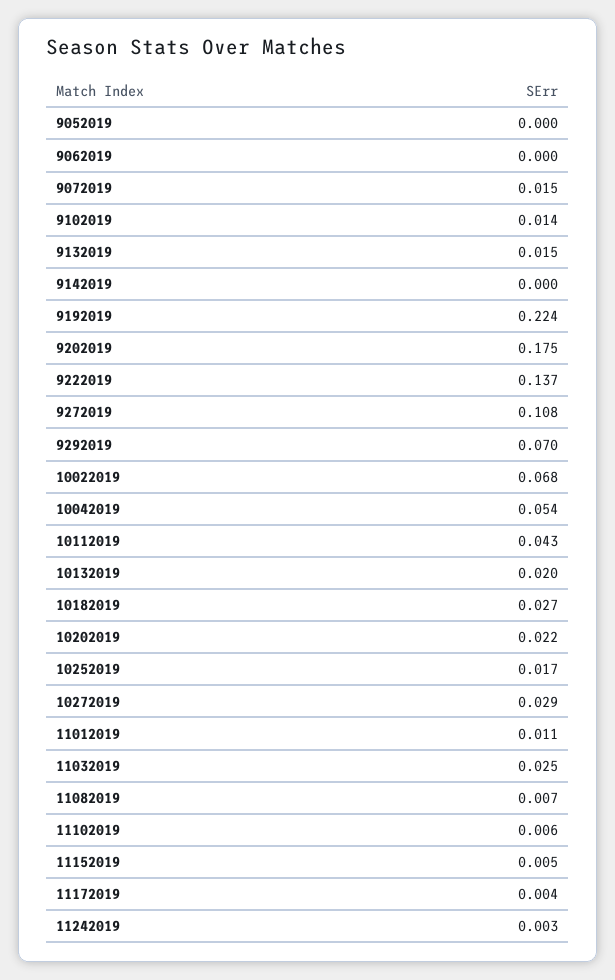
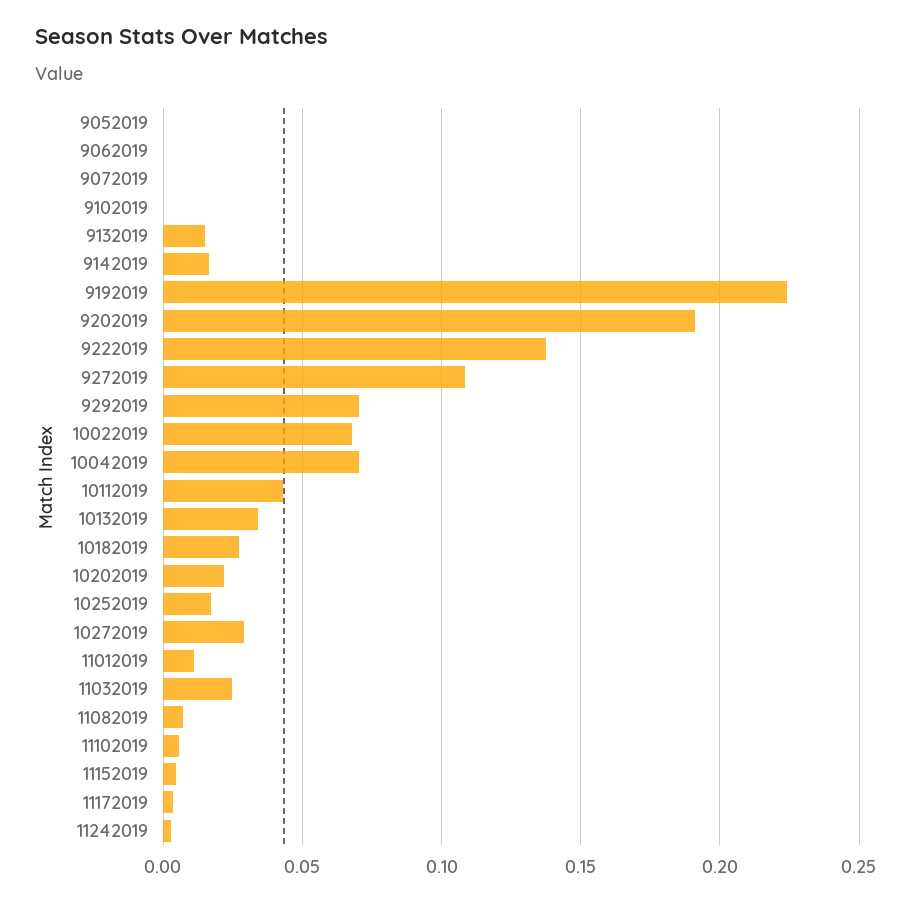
9072019: 0.015 -> 0
9102019: 0.014 -> 0
9142019: 0 -> 0.015
9202019: 0.175 -> 0.19
10042019: 0.054 -> 0.07
10132019: 0.02 -> 0.035

